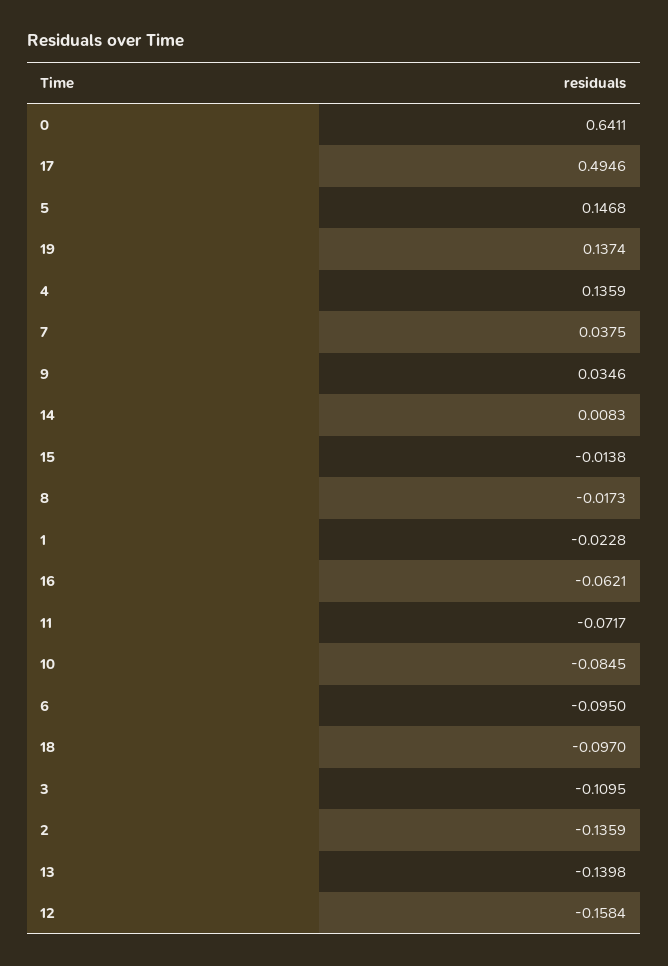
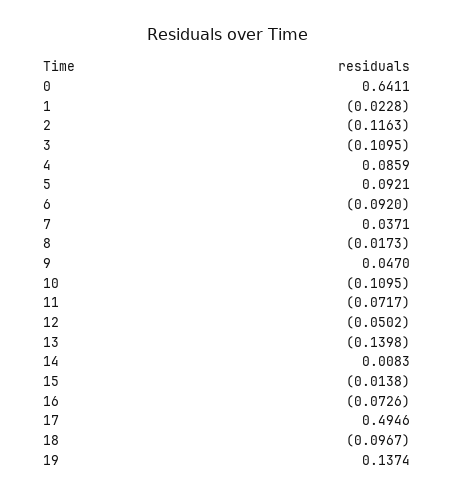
5: 0.1468 -> 0.0921
4: 0.1359 -> 0.0859
7: 0.0375 -> 0.0371
9: 0.0346 -> 0.047
16: -0.0621 -> -0.0726
10: -0.0845 -> -0.1095
6: -0.095 -> -0.092
18: -0.097 -> -0.0967
2: -0.1359 -> -0.1163
12: -0.1584 -> -0.0502

